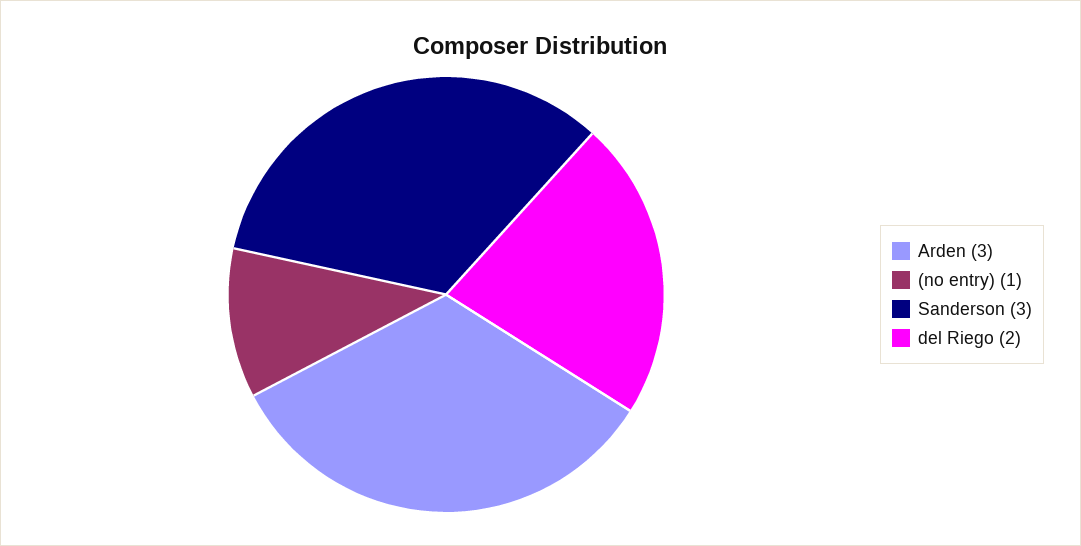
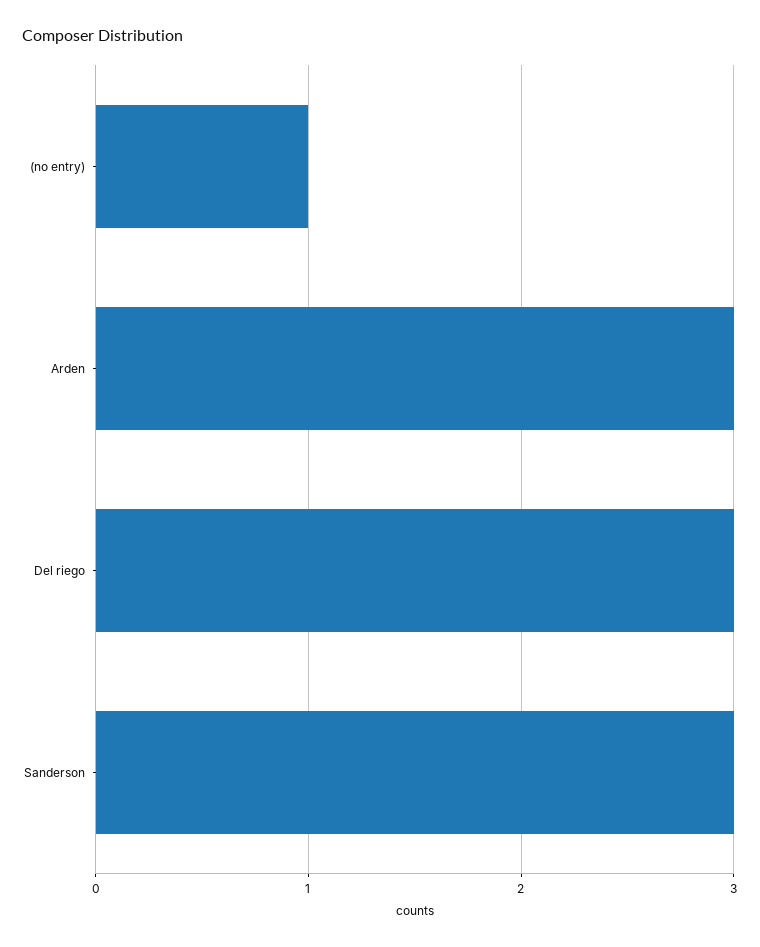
del Riego: 2 -> 3

